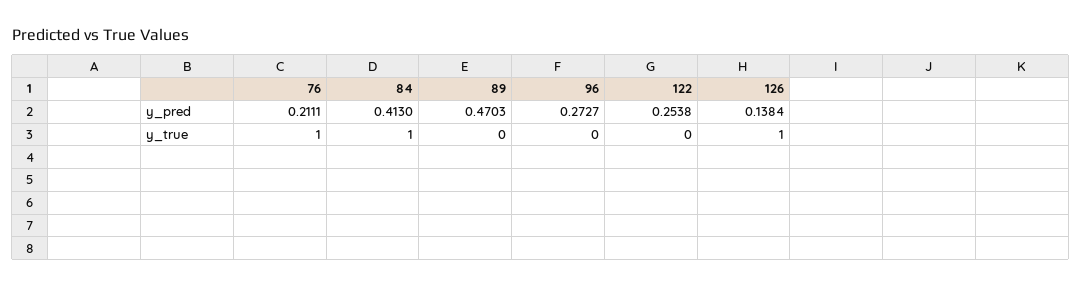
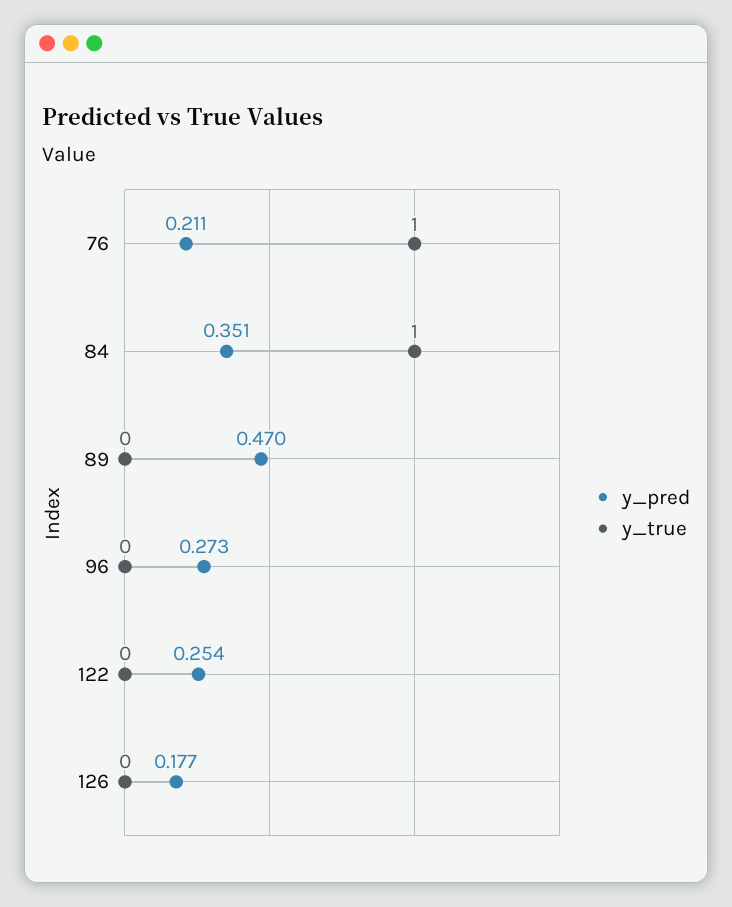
y_pred, 84: 0.413 -> 0.351
y_pred, 126: 0.1384 -> 0.177
y_true, 126: 1 -> 0

